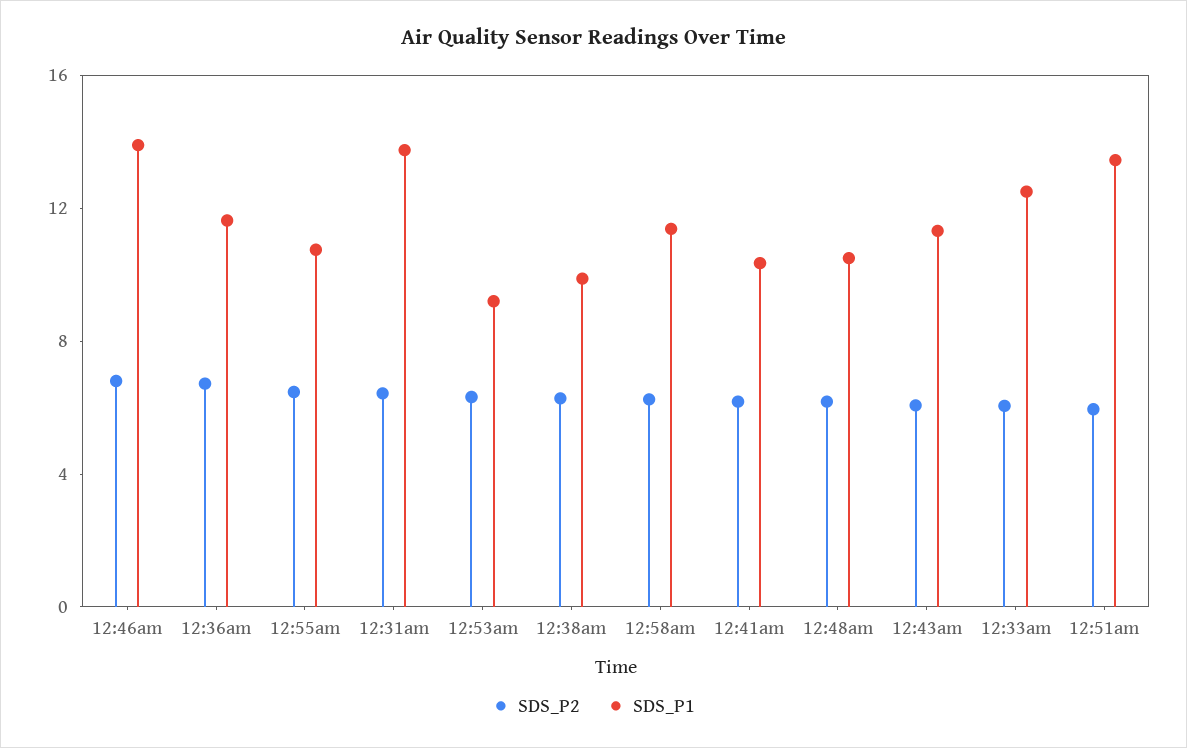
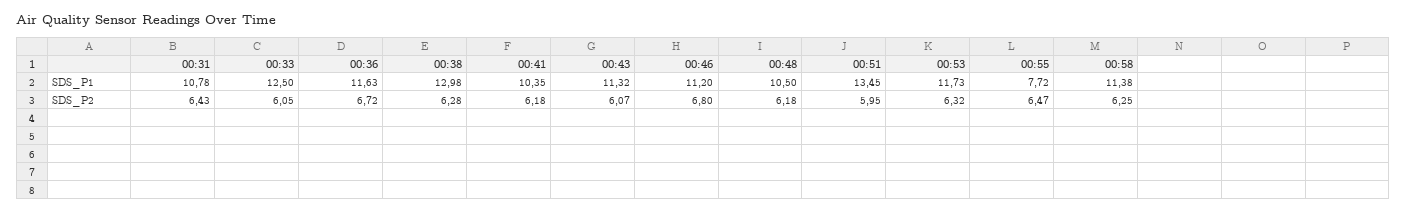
SDS_P1, 12:46am: 14 -> 11.2
SDS_P1, 12:55am: 11 -> 7.72
SDS_P1, 12:31am: 14 -> 10.78
SDS_P1, 12:53am: 9 -> 11.73
SDS_P1, 12:38am: 10 -> 12.98

